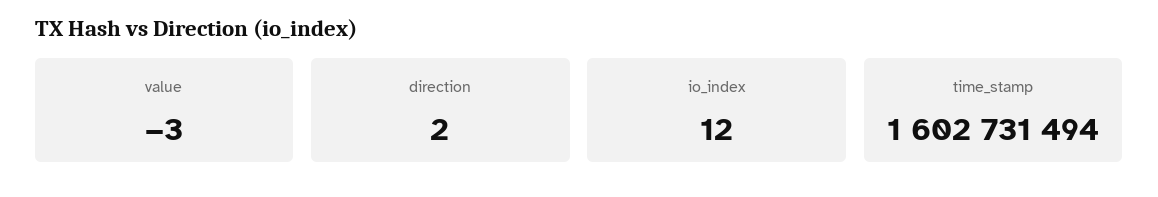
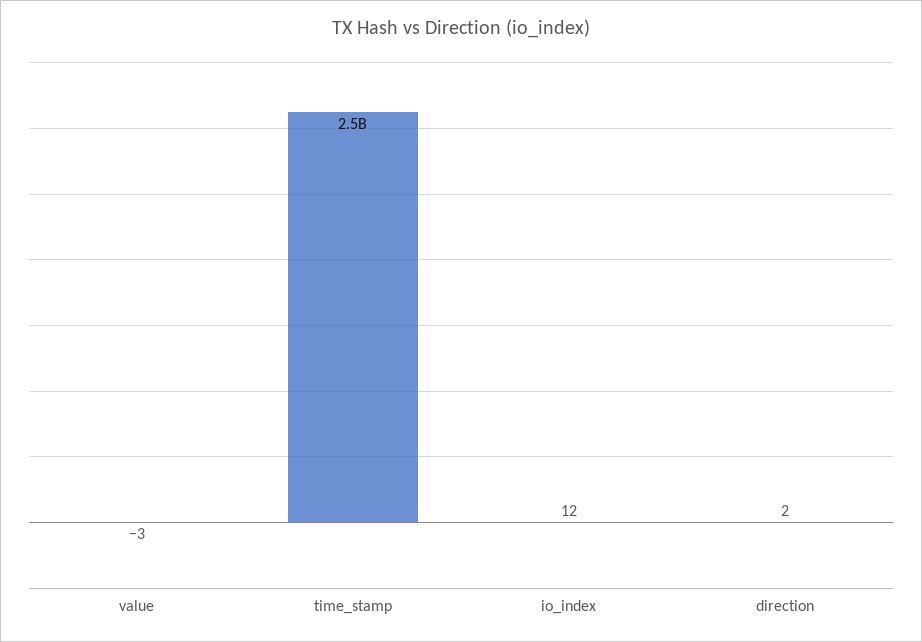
time_stamp: 1602731494 -> 2500000000

